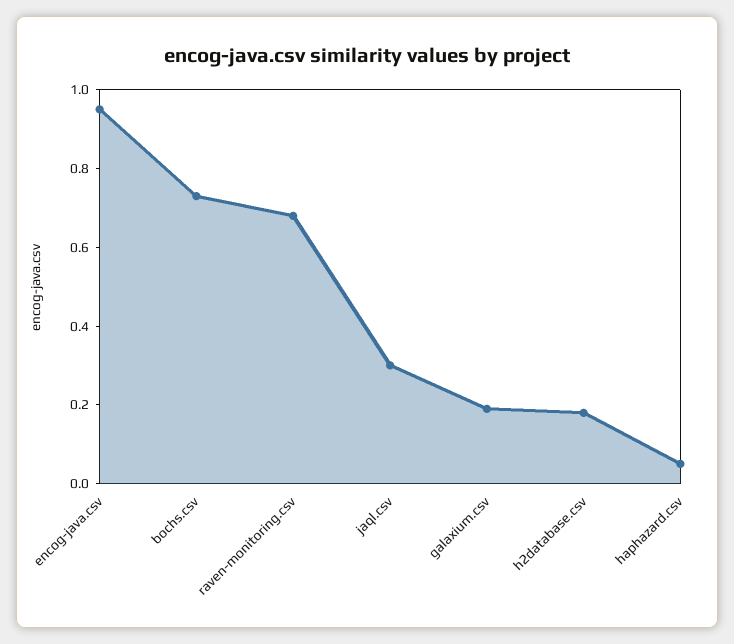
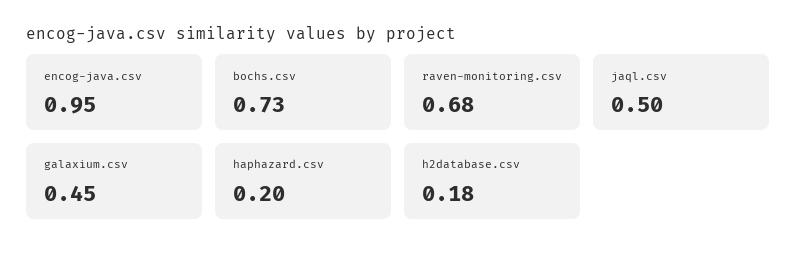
jaql.csv: 0.3 -> 0.5
galaxium.csv: 0.2 -> 0.45
haphazard.csv: 0.05 -> 0.2

